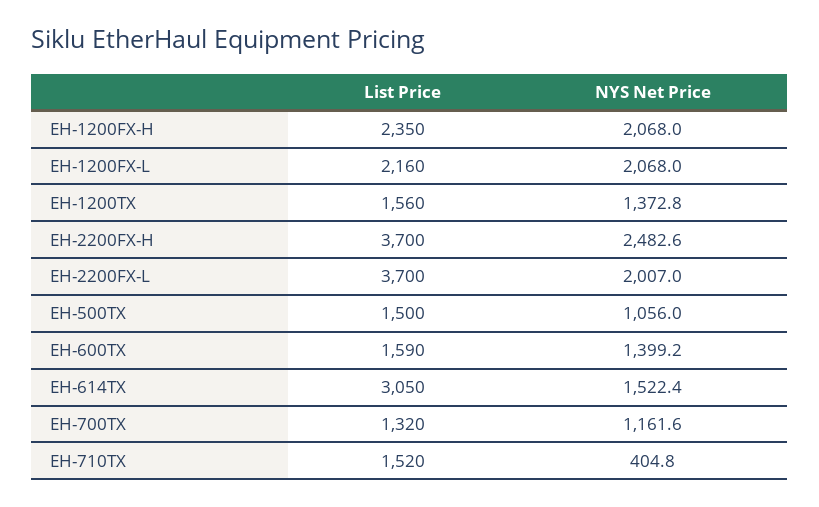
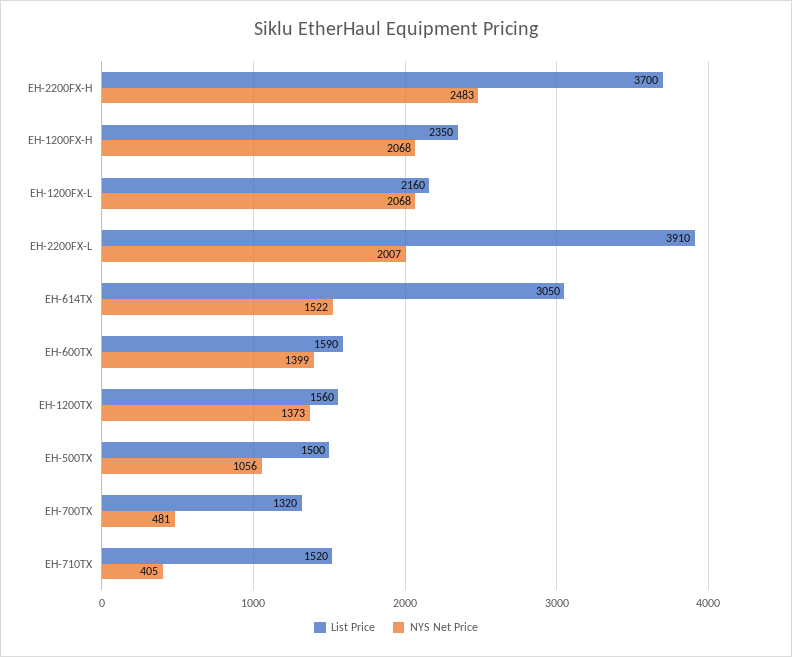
List Price, EH-2200FX-L: 3700 -> 3910
NYS Net Price, EH-700TX: 1161.6 -> 481

